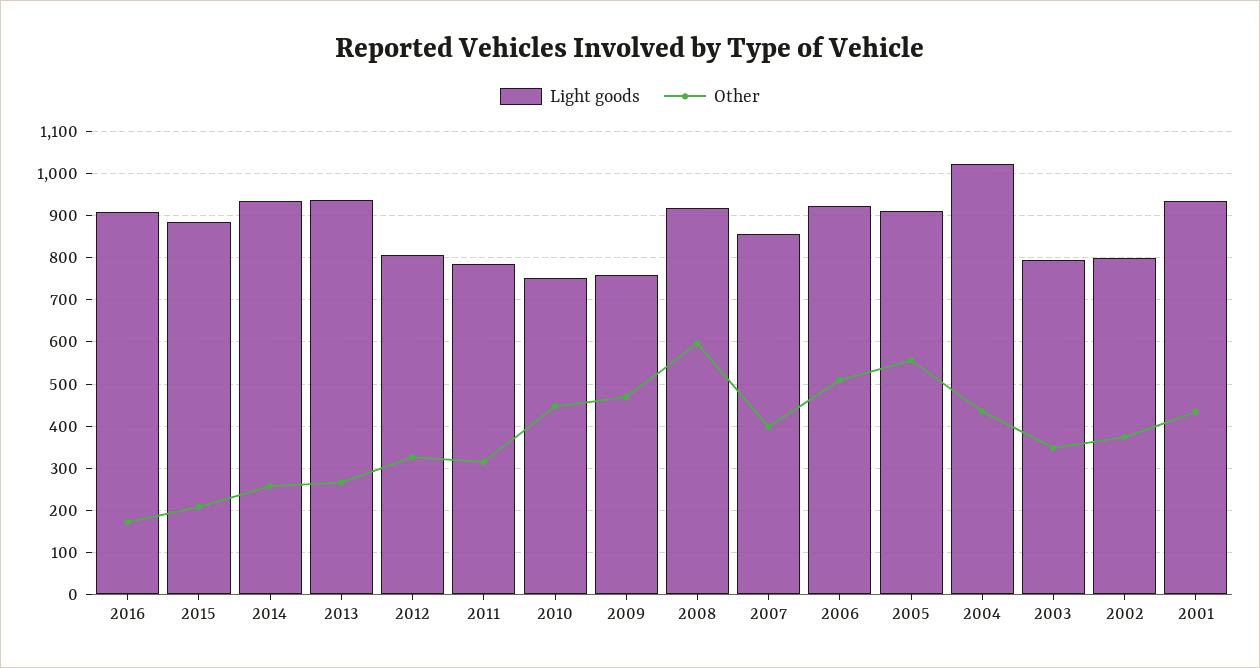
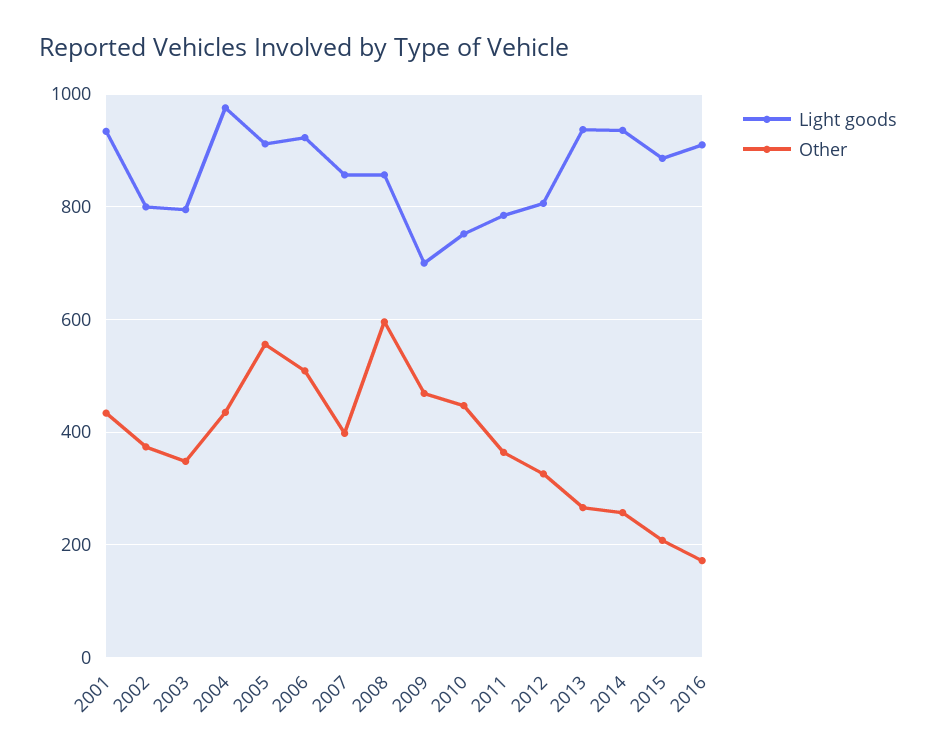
Other, 2011: 320 -> 360
Light goods, 2009: 760 -> 700
Light goods, 2008: 920 -> 860
Light goods, 2004: 1020 -> 980

